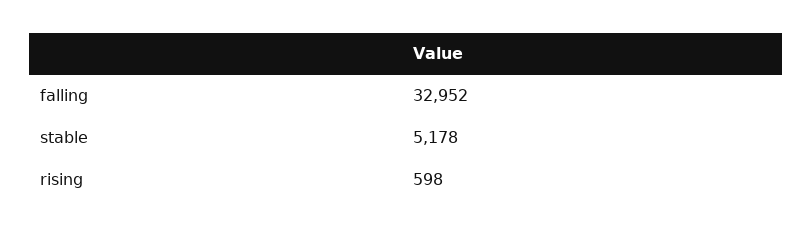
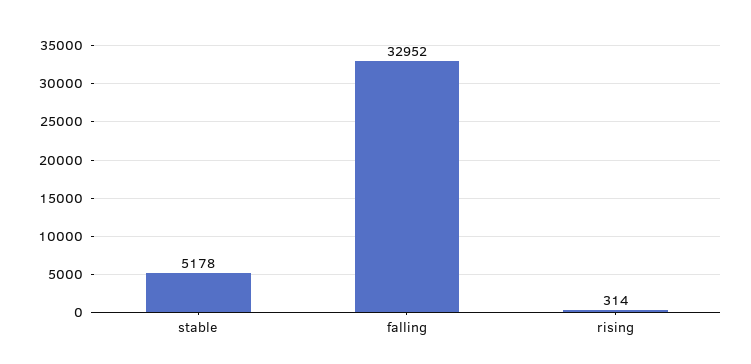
rising: 598 -> 314

